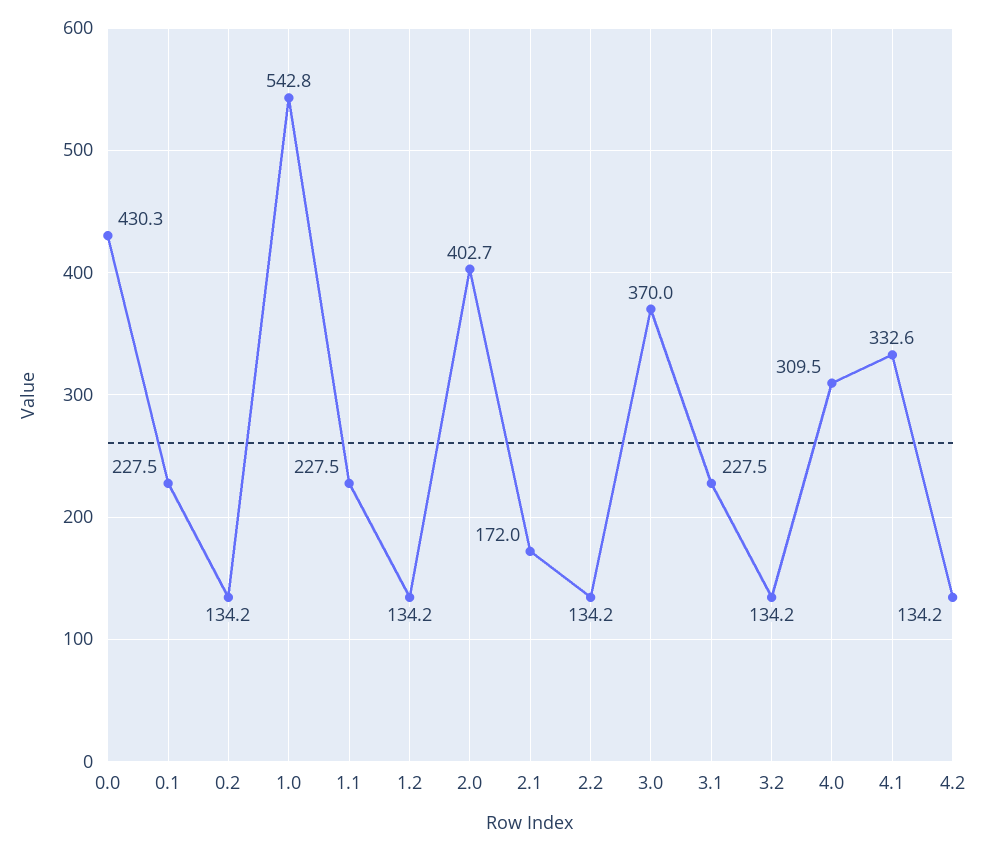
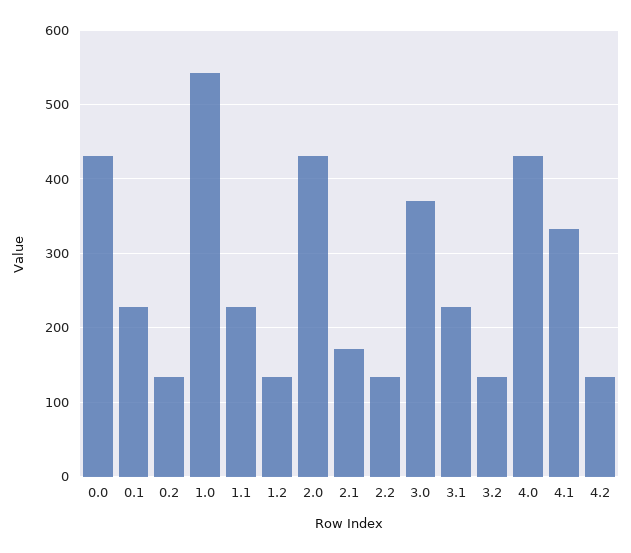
2.0: 402.7 -> 430
4.0: 309.5 -> 430

